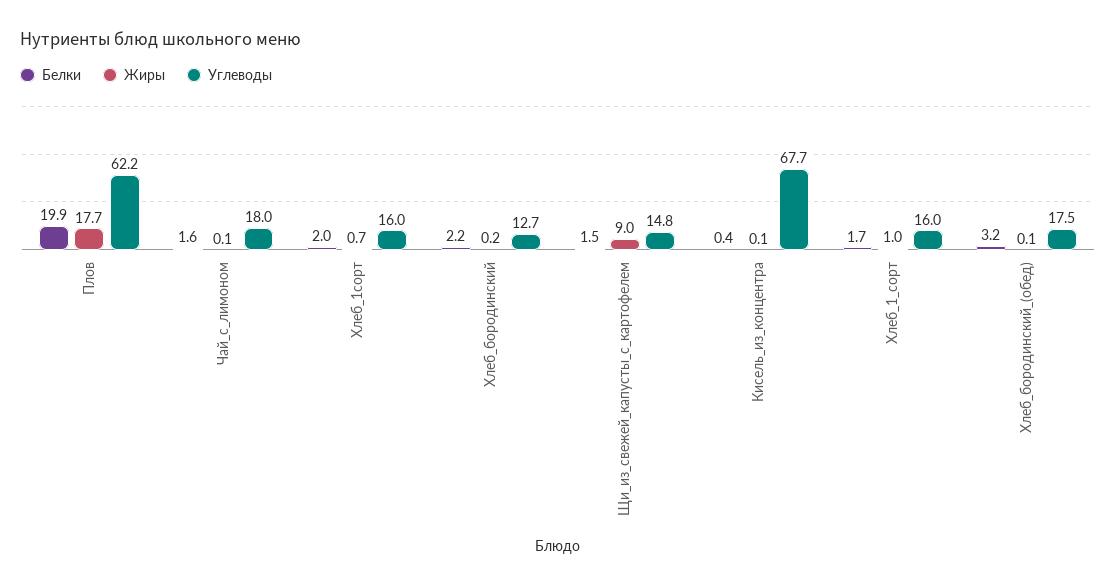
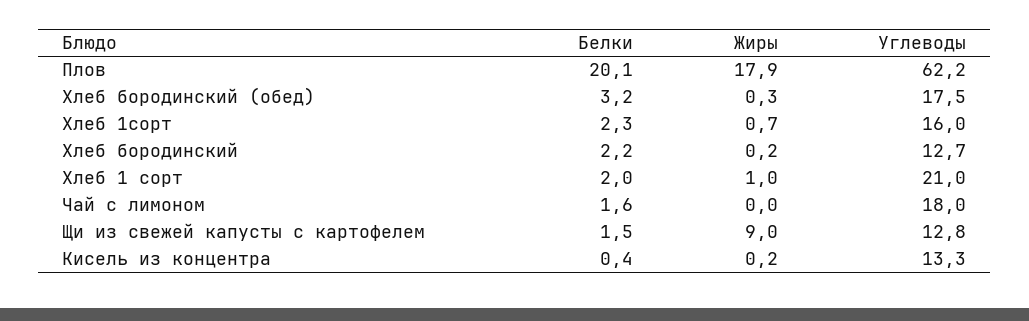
Белки, Плов: 19.9 -> 20.1
Жиры, Плов: 17.7 -> 17.9
Жиры, Чай_с_лимоном: 0.1 -> 0
Белки, Хлеб_1сорт: 2 -> 2.3
Углеводы, Щи_из_свежей_капусты_с_картофелем: 14.8 -> 12.8
Жиры, Кисель_из_концентра: 0.1 -> 0.2
Углеводы, Кисель_из_концентра: 67.7 -> 13.3
Белки, Хлеб_1_сорт: 1.7 -> 2
Углеводы, Хлеб_1_сорт: 16 -> 21
Жиры, Хлеб_бородинский_(обед): 0.1 -> 0.3

